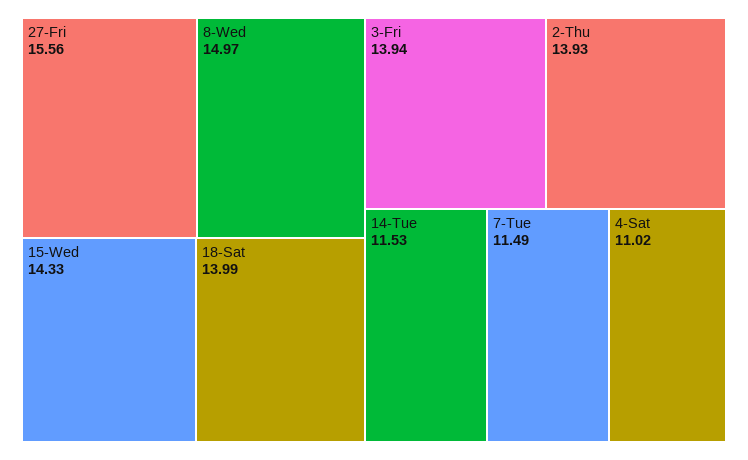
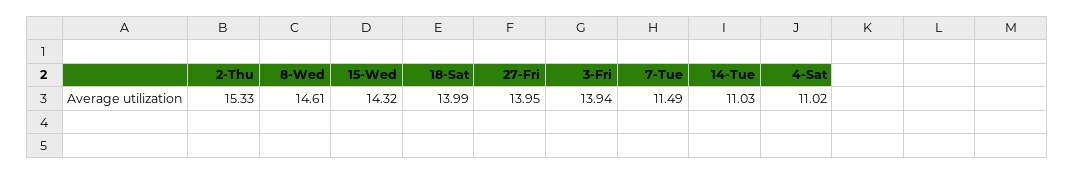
27-Fri: 15.56 -> 13.95
8-Wed: 14.97 -> 14.61
15-Wed: 14.33 -> 14.32
2-Thu: 13.93 -> 15.33
14-Tue: 11.53 -> 11.03

